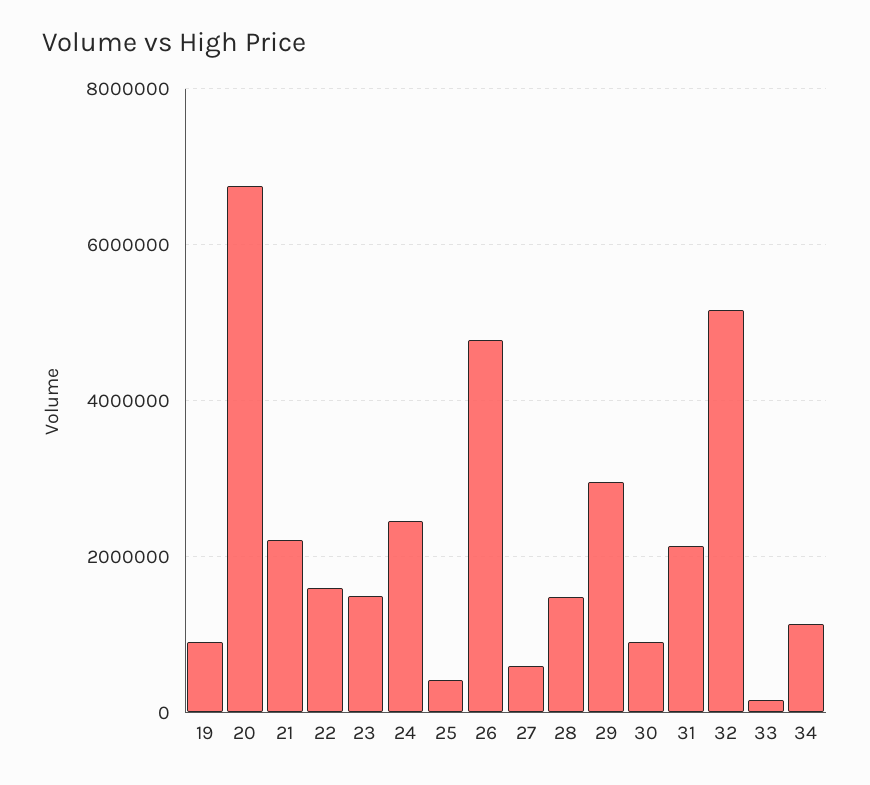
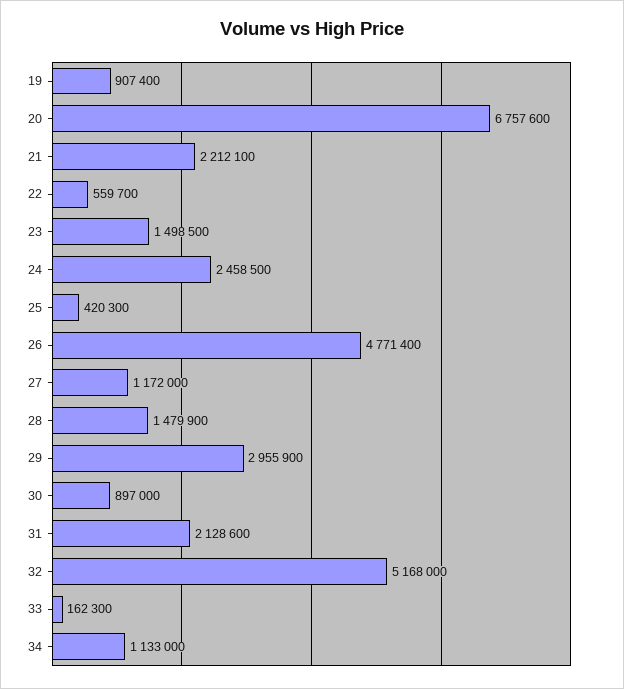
22: 1600000 -> 559700
27: 600000 -> 1172000

